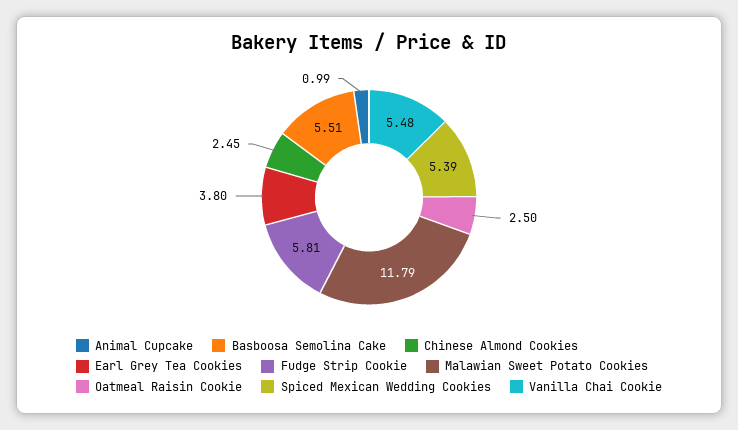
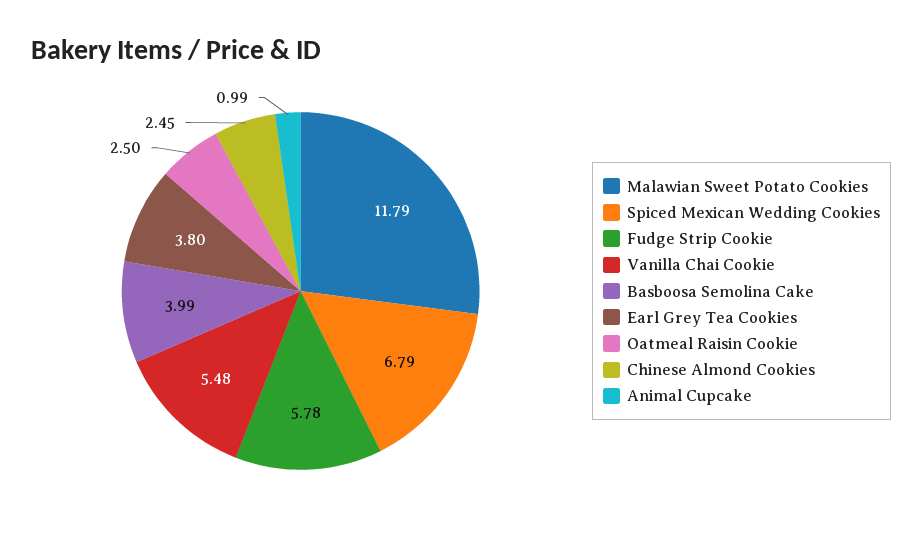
Basboosa Semolina Cake: 5.51 -> 3.99
Fudge Strip Cookie: 5.81 -> 5.78
Spiced Mexican Wedding Cookies: 5.39 -> 6.79

